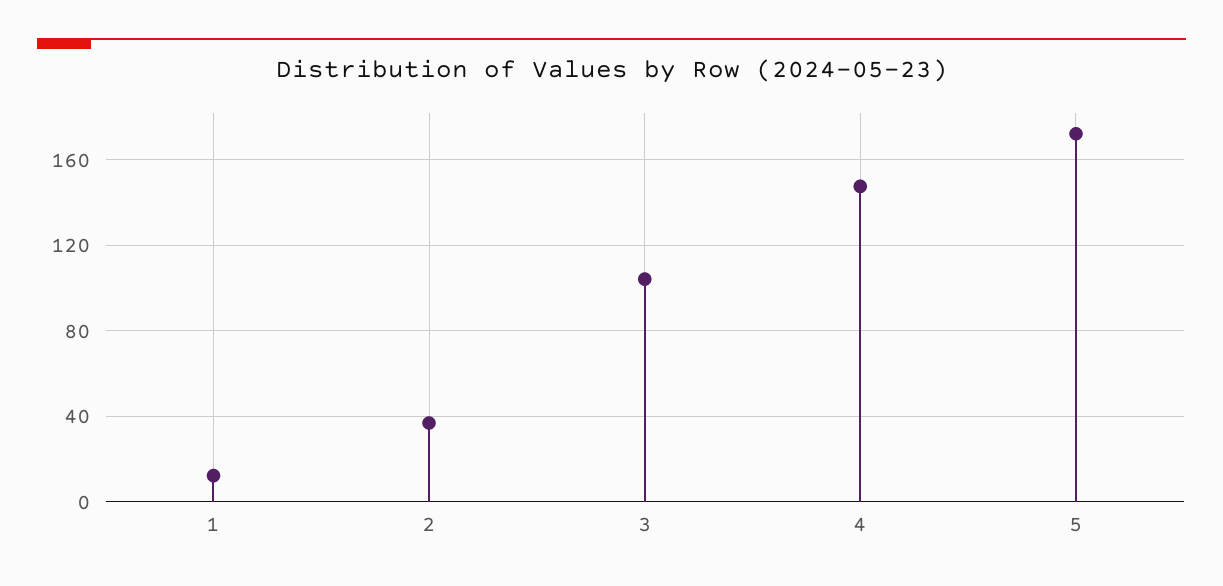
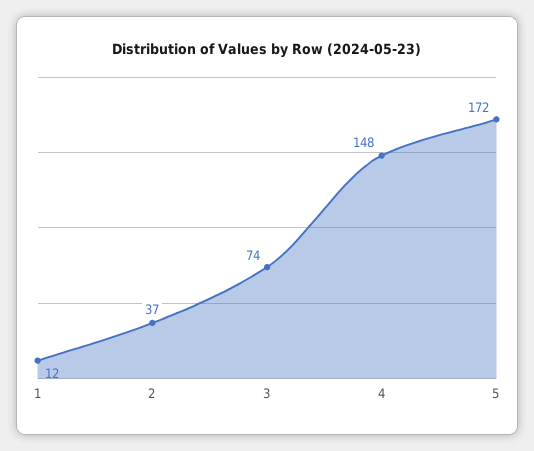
3: 105 -> 74

